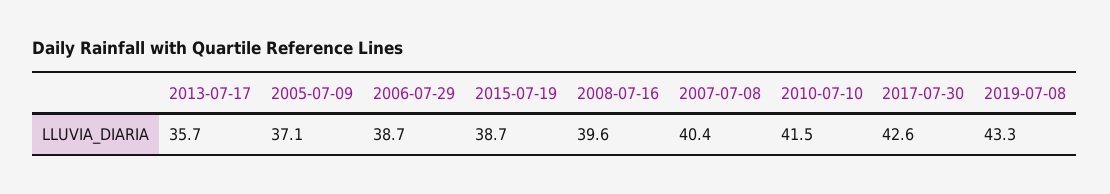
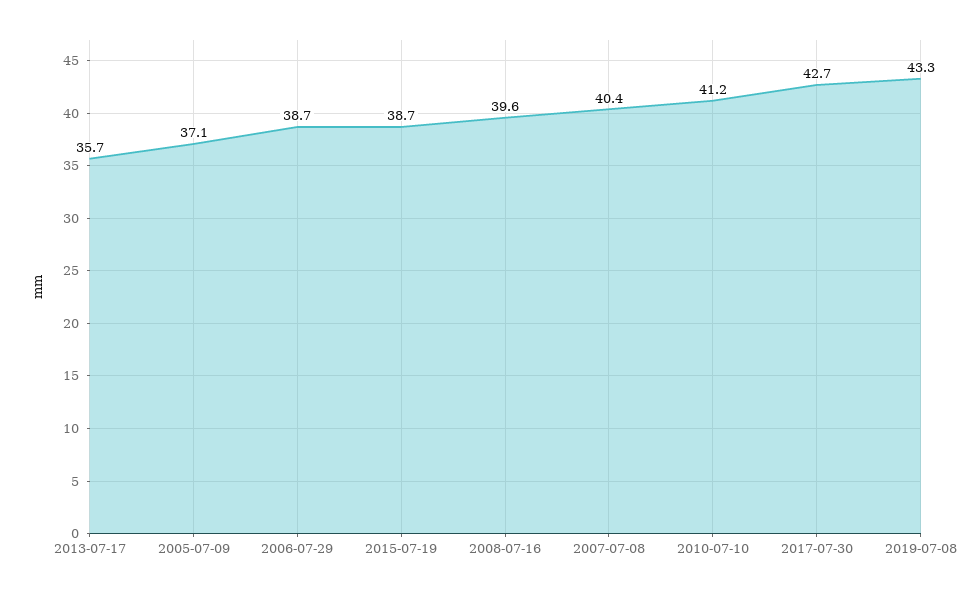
2010-07-10: 41.5 -> 41.2
2017-07-30: 42.6 -> 42.7

